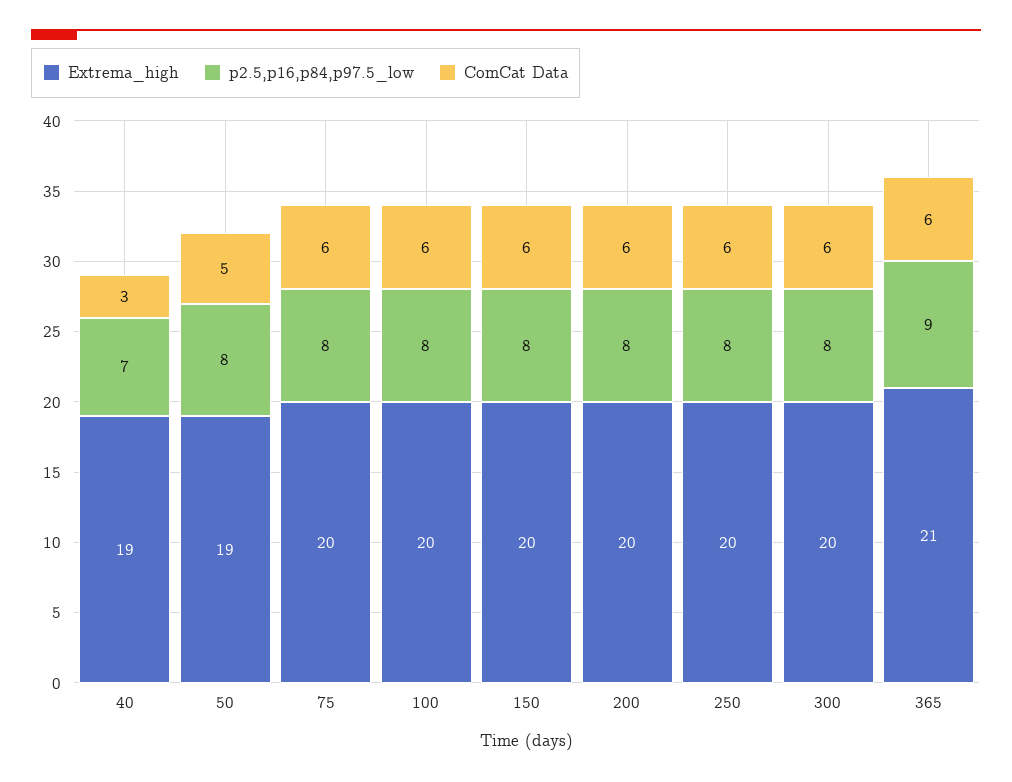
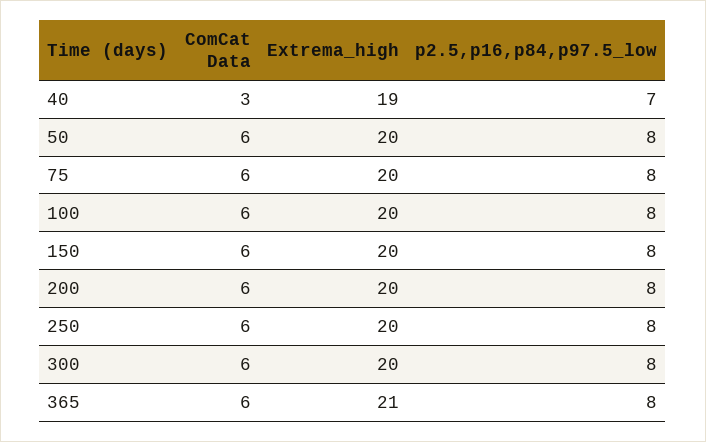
Extrema_high, 50: 19 -> 20
ComCat Data, 50: 5 -> 6
p2.5,p16,p84,p97.5_low, 365: 9 -> 8

